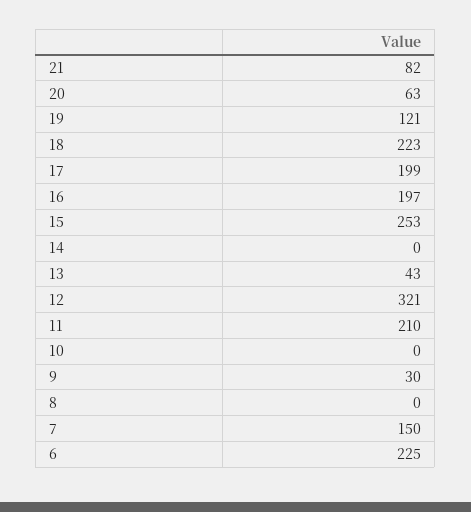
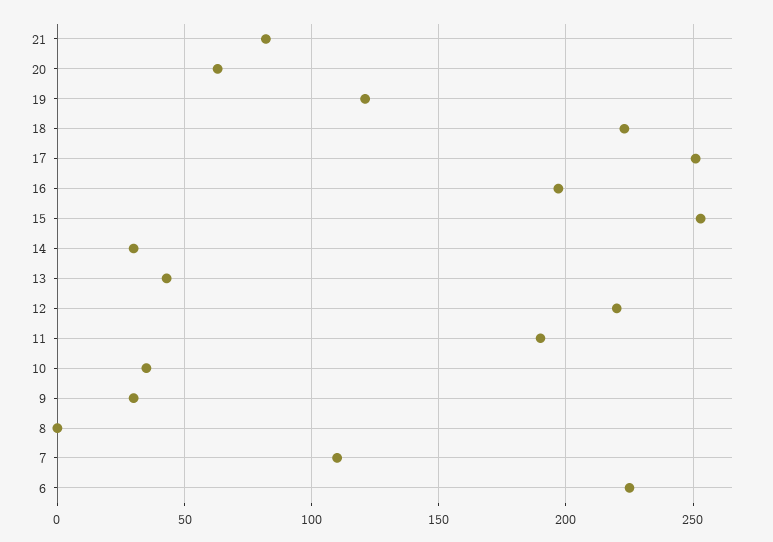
17: 199 -> 250
14: 0 -> 30
12: 321 -> 220
11: 210 -> 190
10: 0 -> 35
7: 150 -> 110

